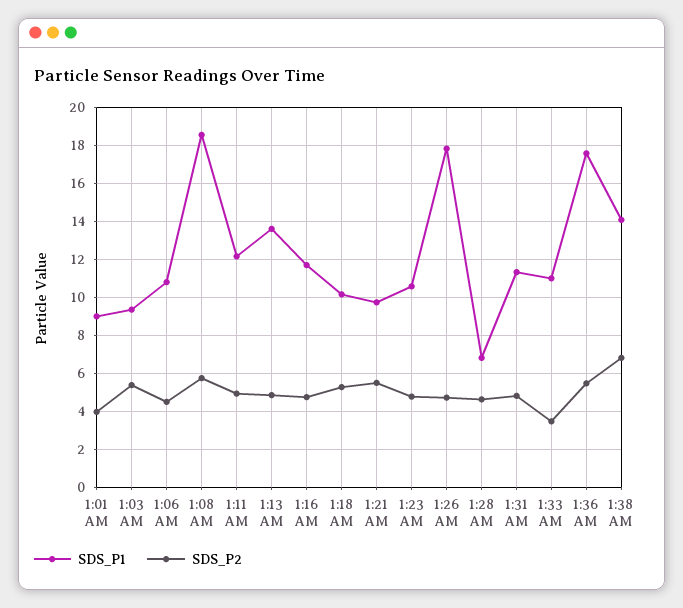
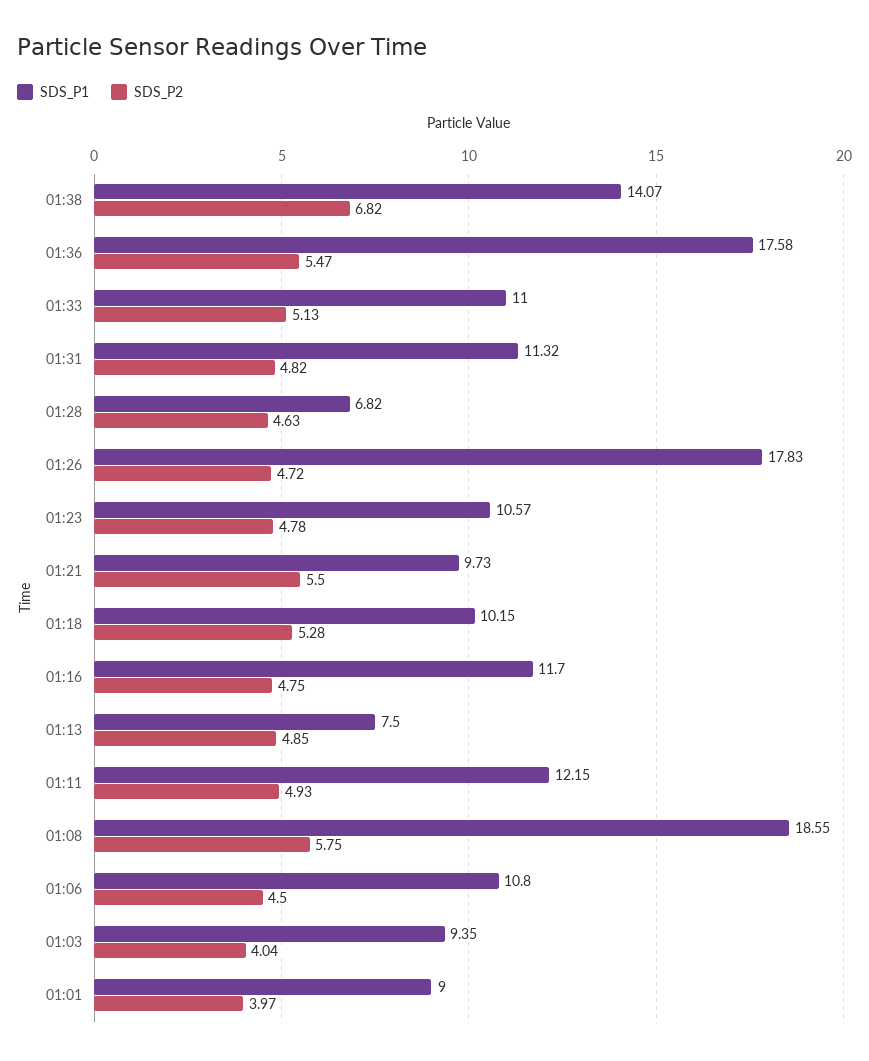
SDS_P2, 1:03 AM: 5.5 -> 4.04
SDS_P1, 1:13 AM: 13.5 -> 7.5
SDS_P2, 1:33 AM: 3.5 -> 5.13

